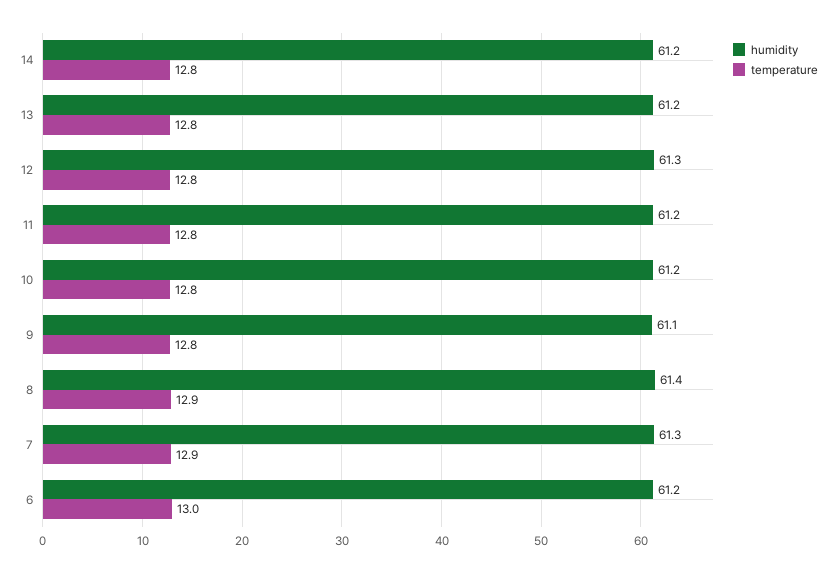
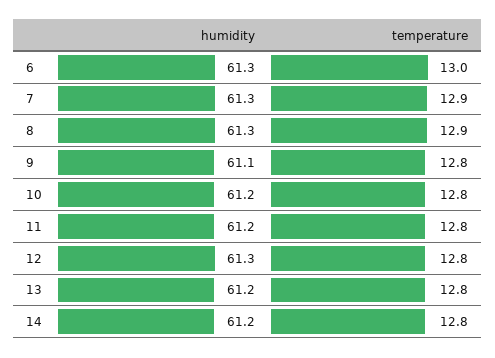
humidity, 8: 61.4 -> 61.3
humidity, 6: 61.2 -> 61.3

